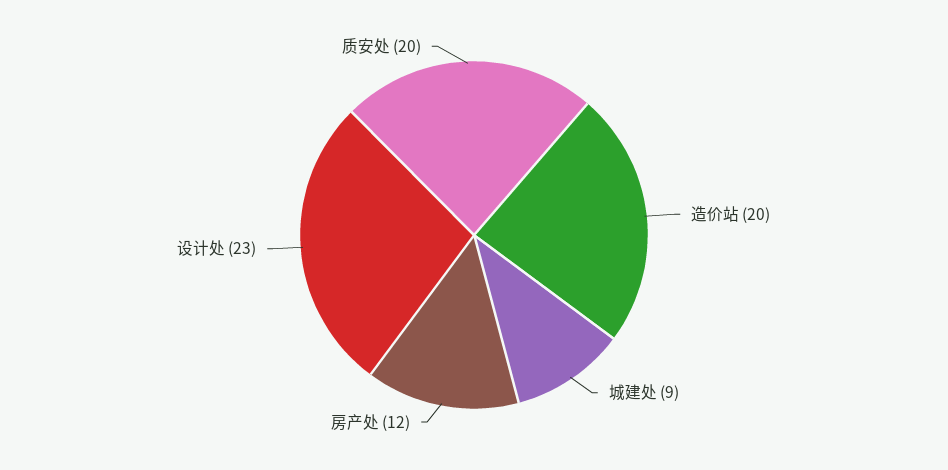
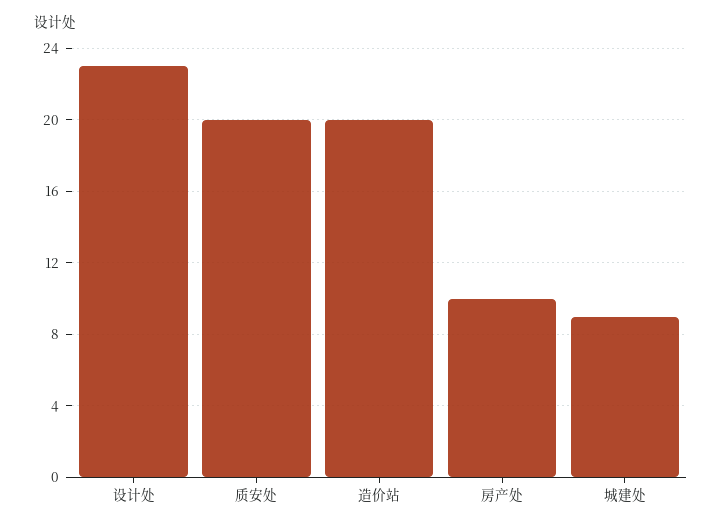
房产处: 12 -> 10

